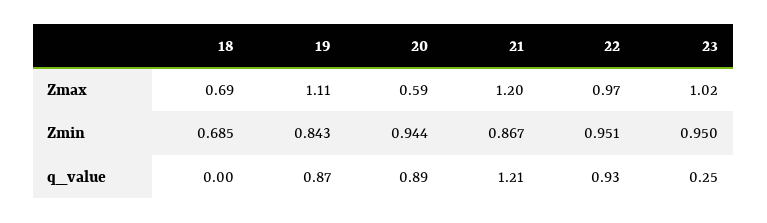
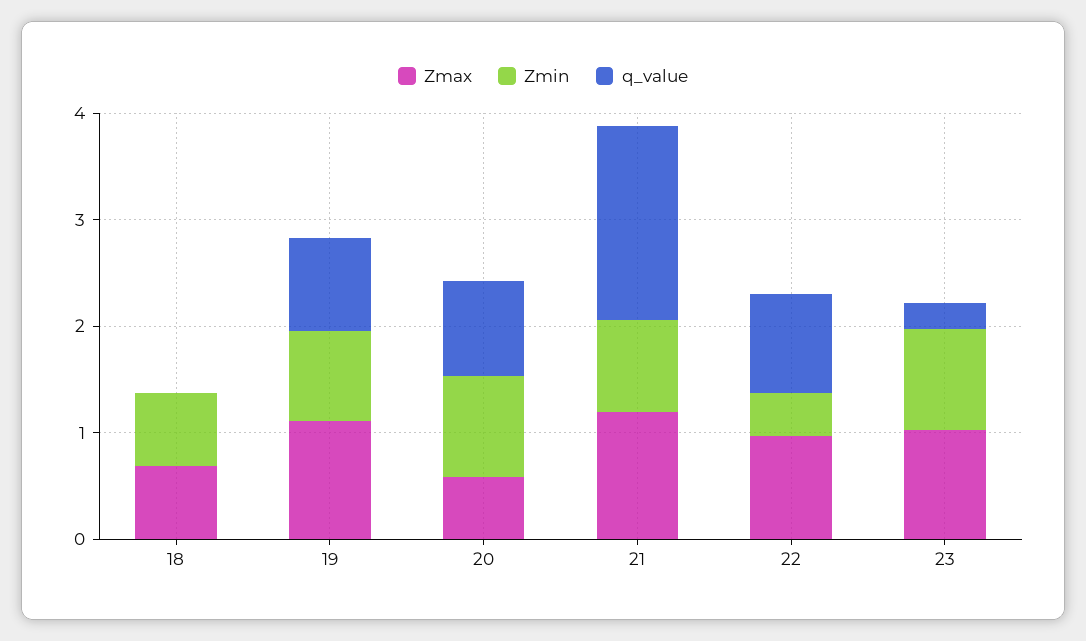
Zmin, 22: 0.951 -> 0.4
q_value, 21: 1.21 -> 1.8

